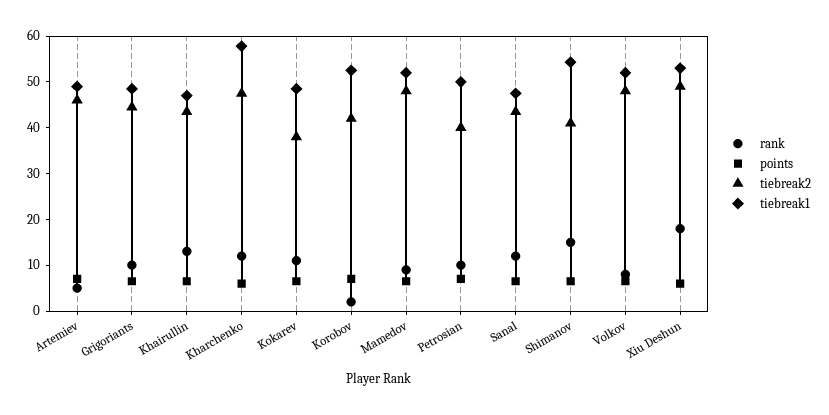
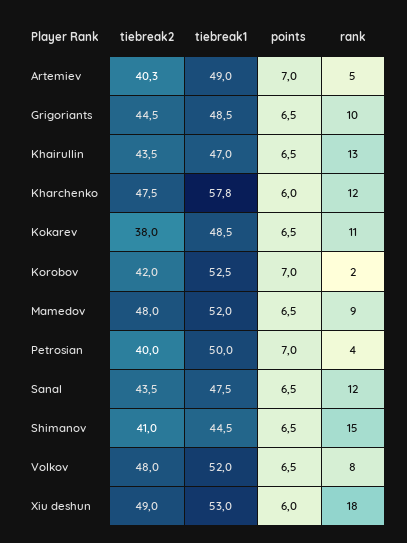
tiebreak2, Artemiev: 46 -> 40.3
rank, Petrosian: 10 -> 4
tiebreak1, Shimanov: 54 -> 44.5

